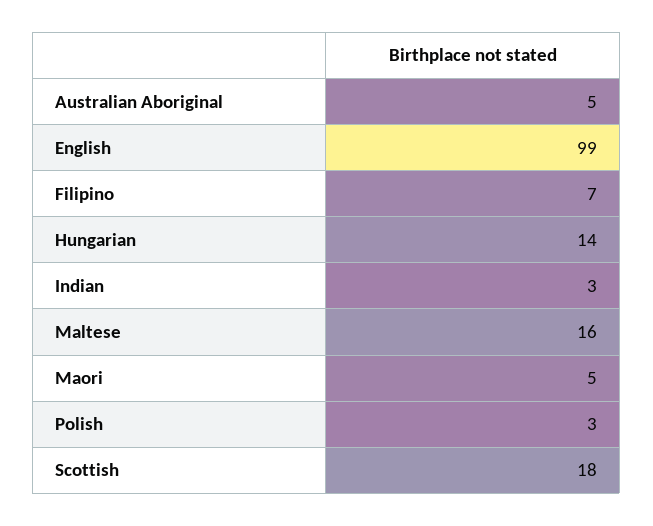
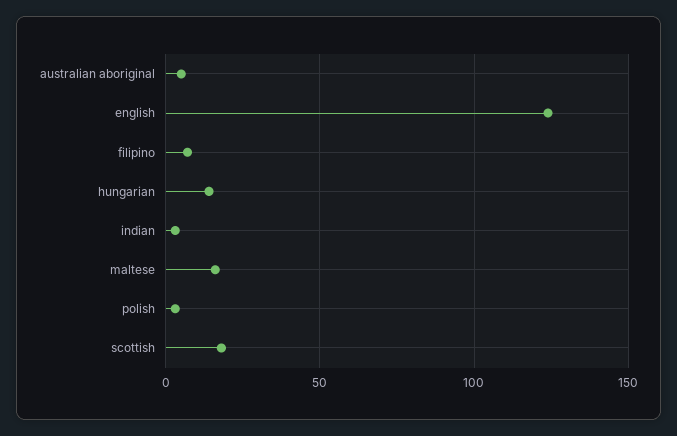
English: 99 -> 125
Maori: 5 -> none

